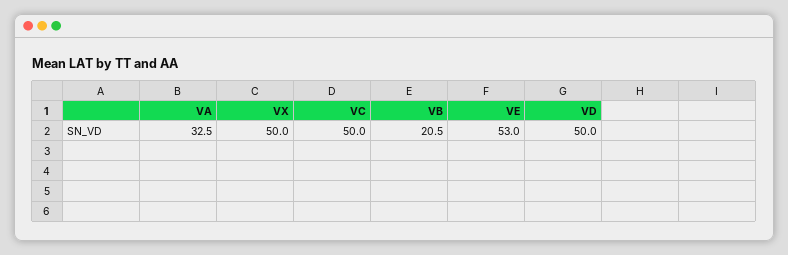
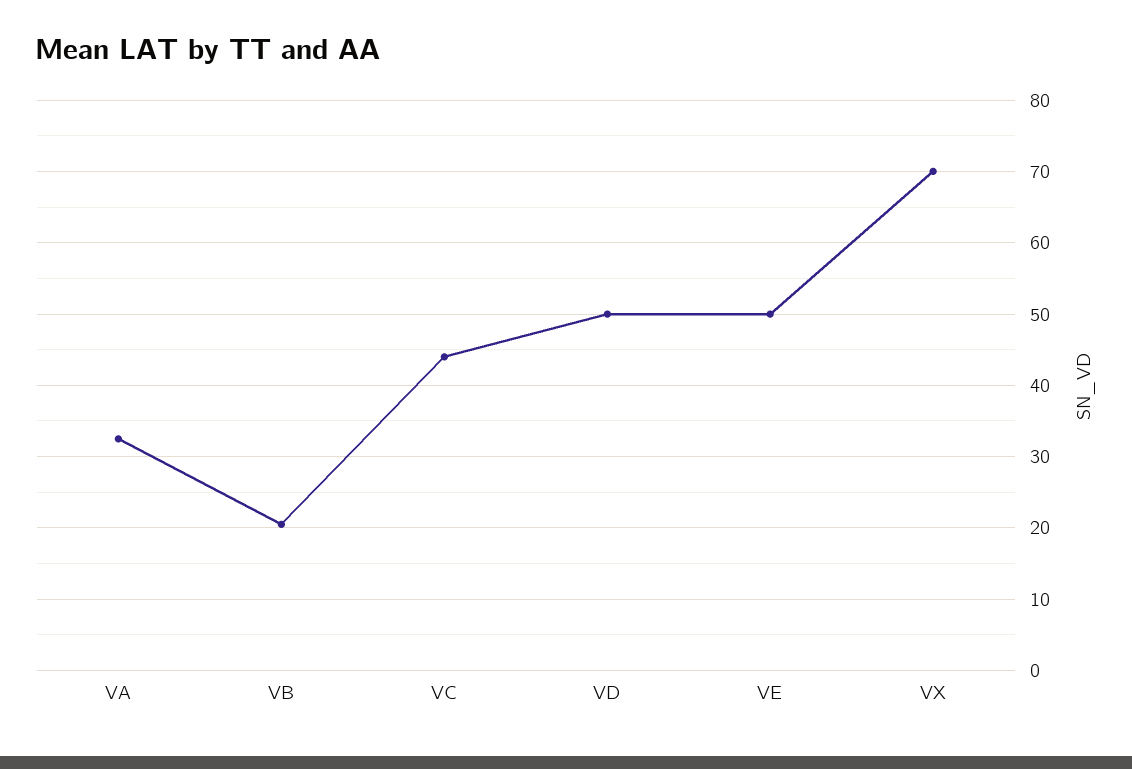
VX: 50 -> 70
VC: 50 -> 44
VE: 53 -> 50

